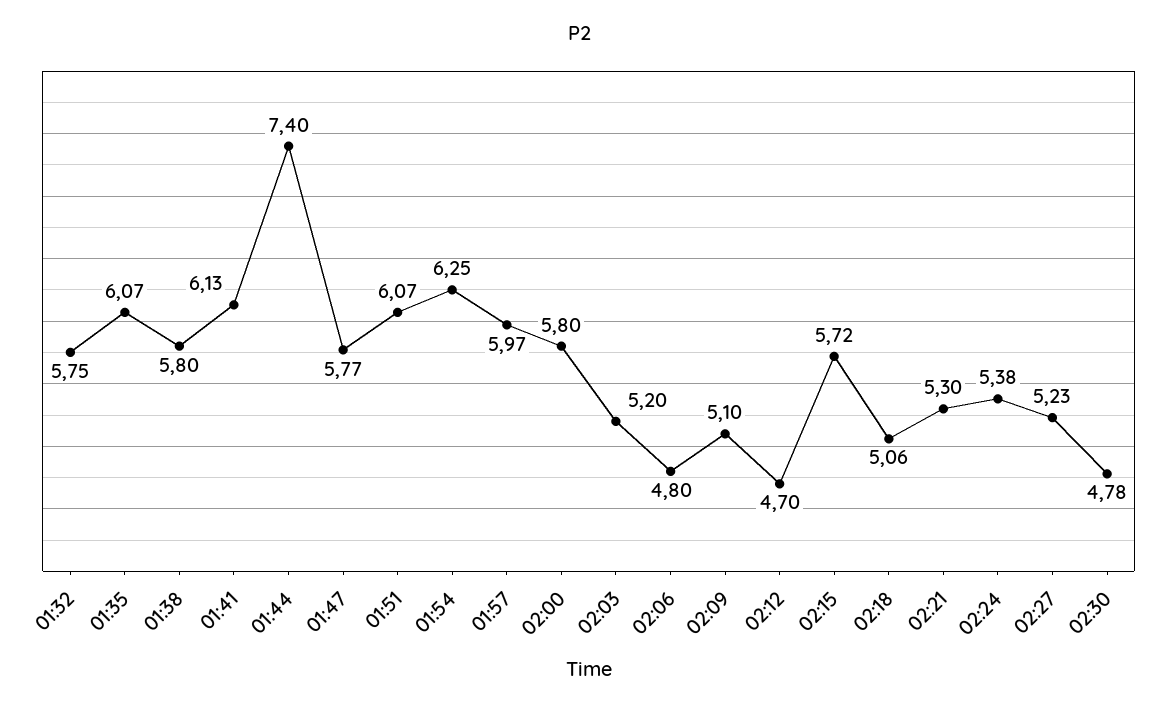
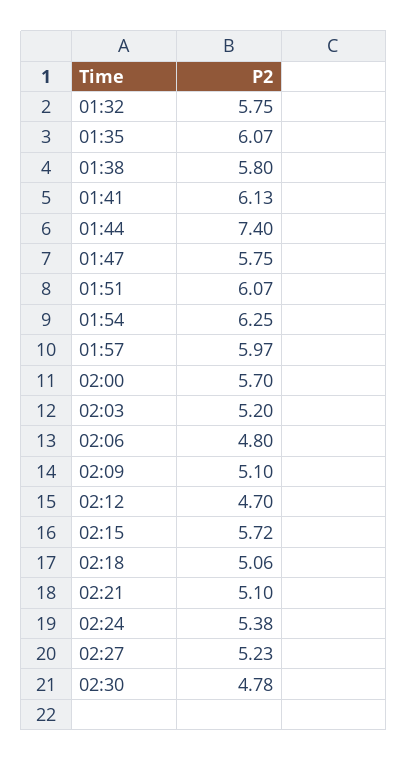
01:47: 5.77 -> 5.75
02:00: 5.8 -> 5.7
02:21: 5.3 -> 5.1

